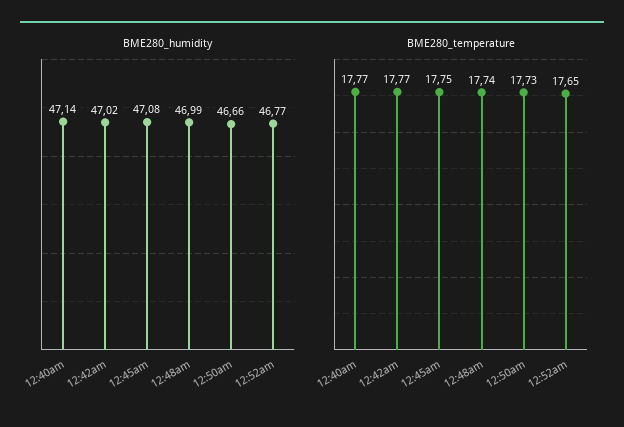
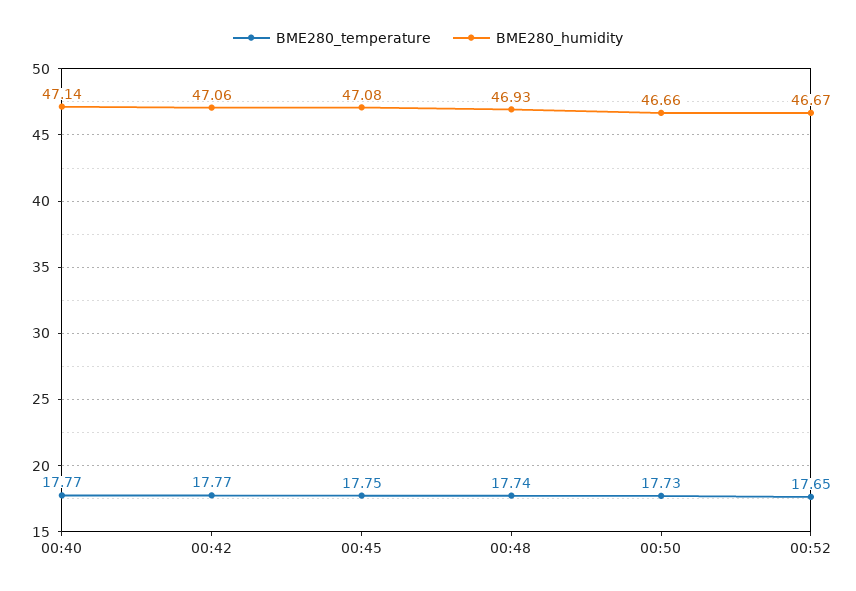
BME280_humidity, 12:42am: 47.02 -> 47.06
BME280_humidity, 12:48am: 46.99 -> 46.93
BME280_humidity, 12:52am: 46.77 -> 46.67

